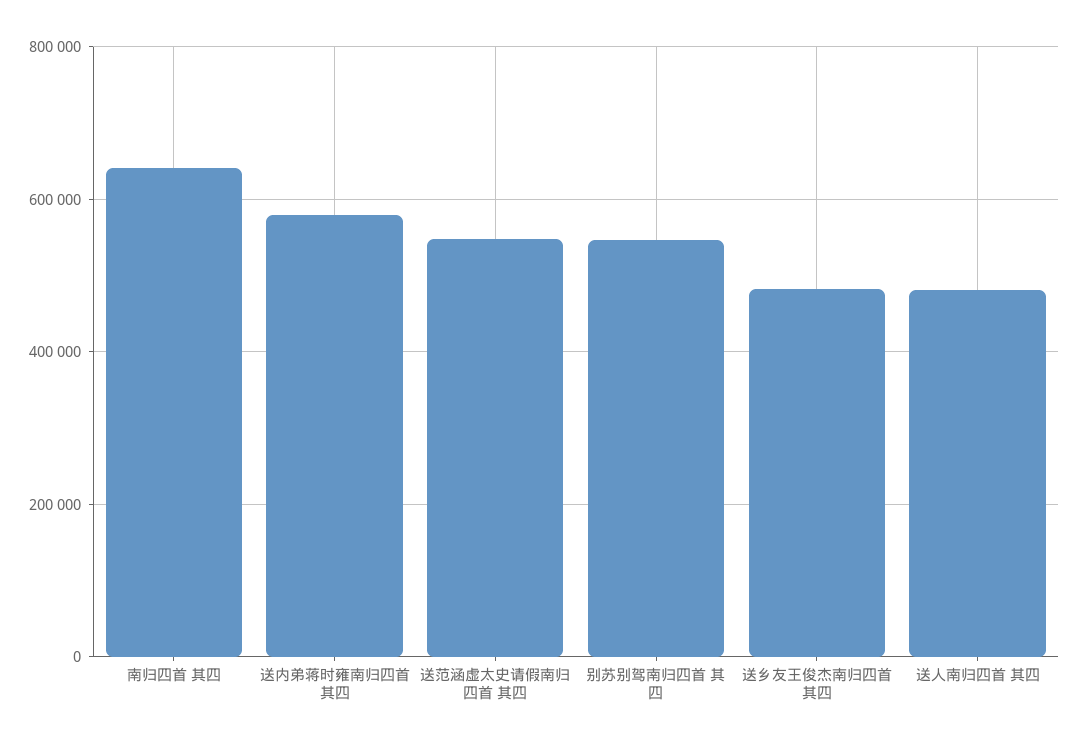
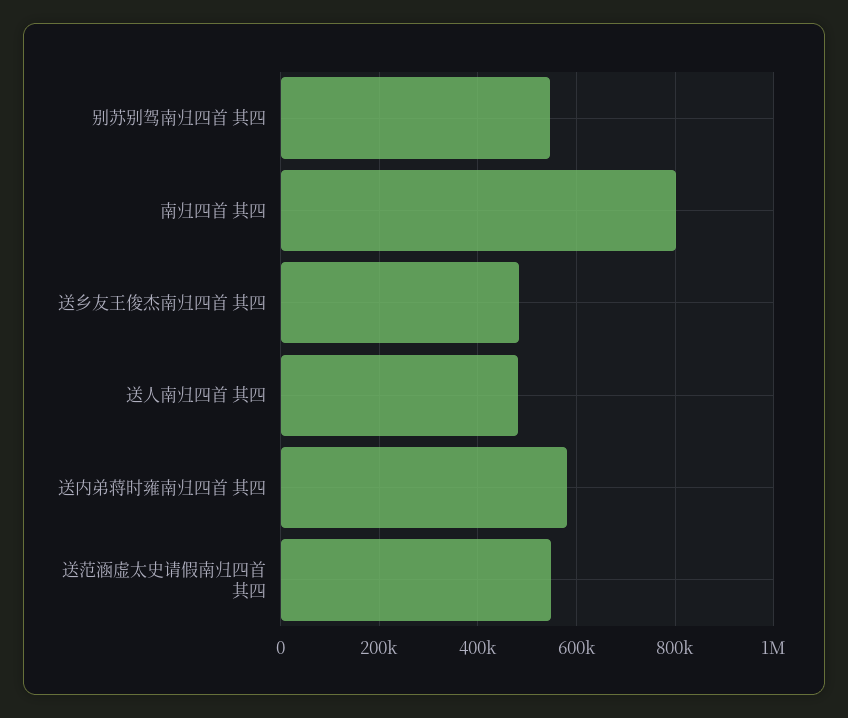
南归四首 其四: 640000 -> 800000

